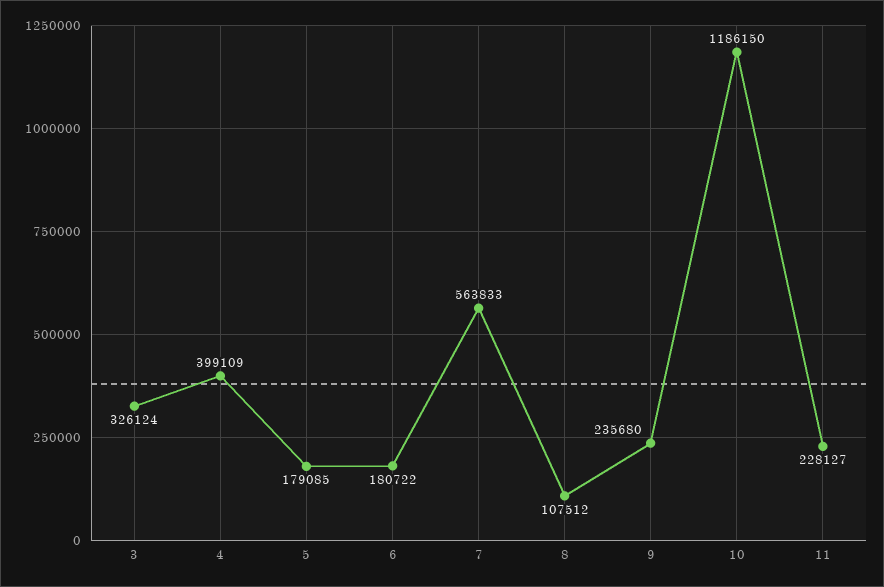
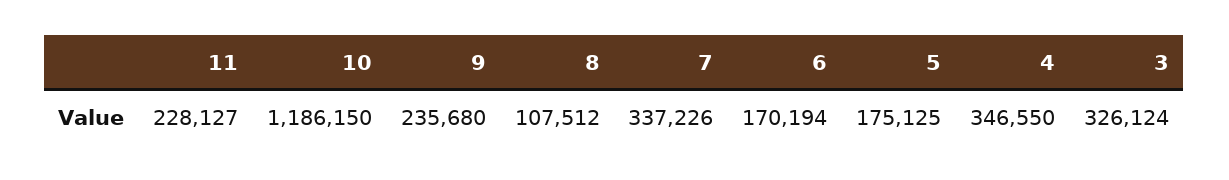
4: 399109 -> 346550
5: 179085 -> 175125
6: 180722 -> 170194
7: 563833 -> 337226

